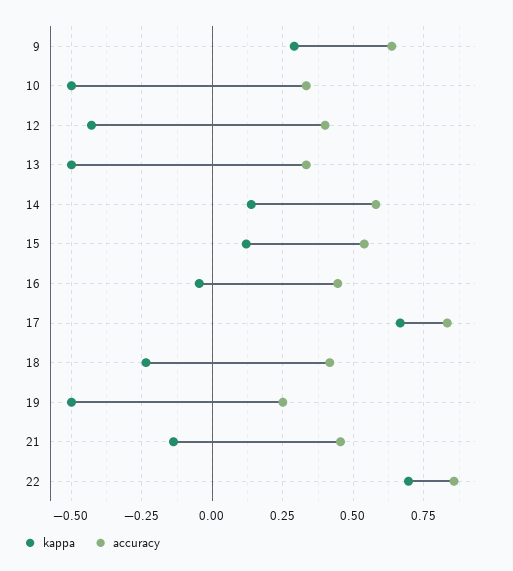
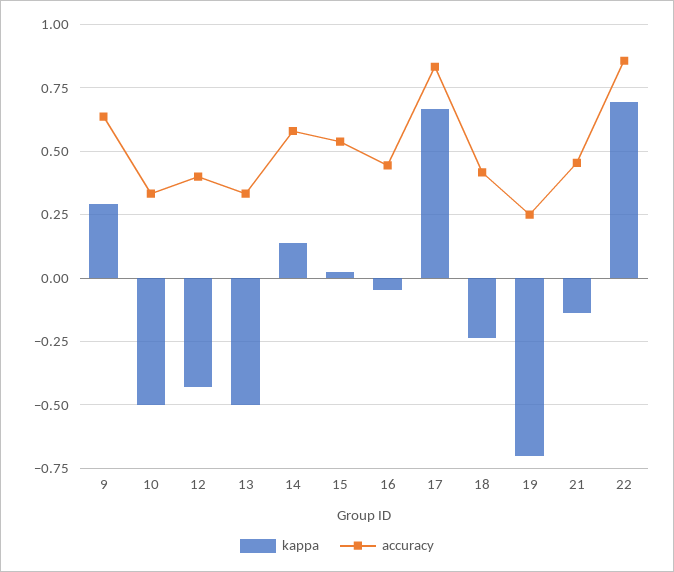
kappa, 15: 0.125 -> 0.025
kappa, 19: -0.5 -> -0.7

